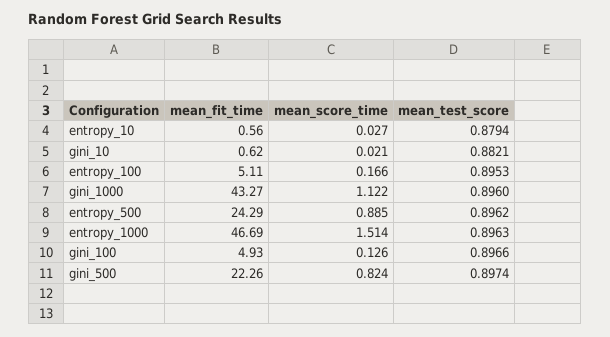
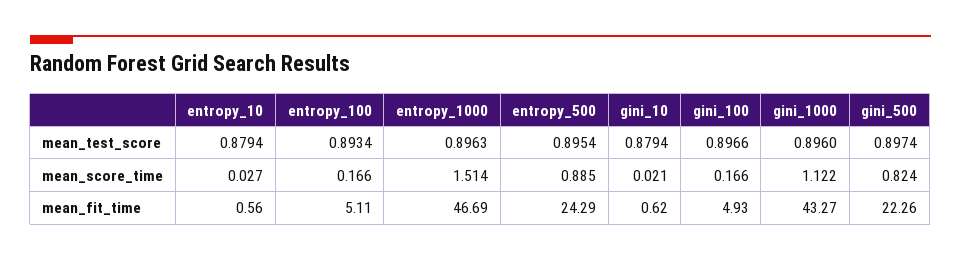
mean_test_score, gini_10: 0.8821 -> 0.8794
mean_test_score, entropy_100: 0.8953 -> 0.8934
mean_test_score, entropy_500: 0.8962 -> 0.8954
mean_score_time, gini_100: 0.126 -> 0.166

